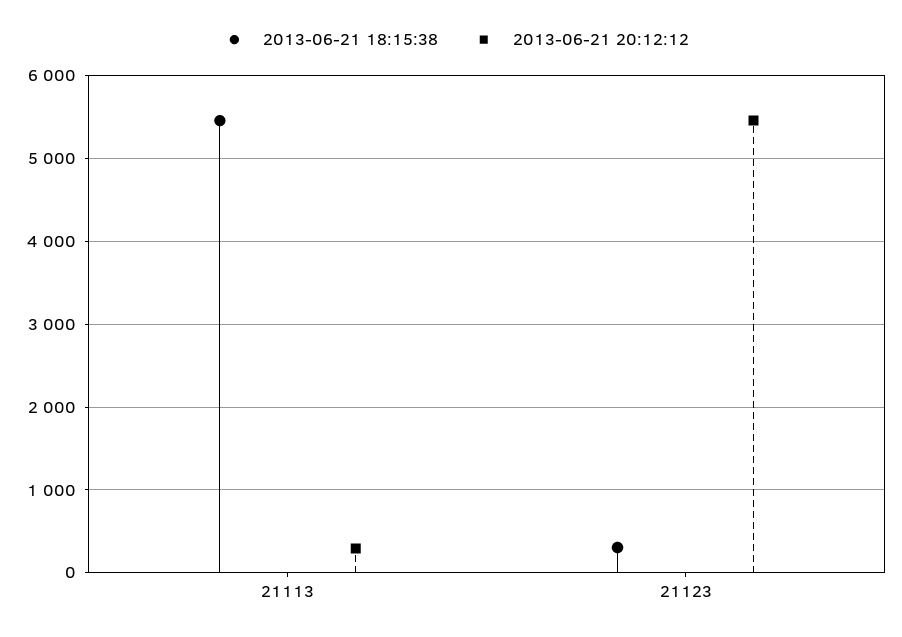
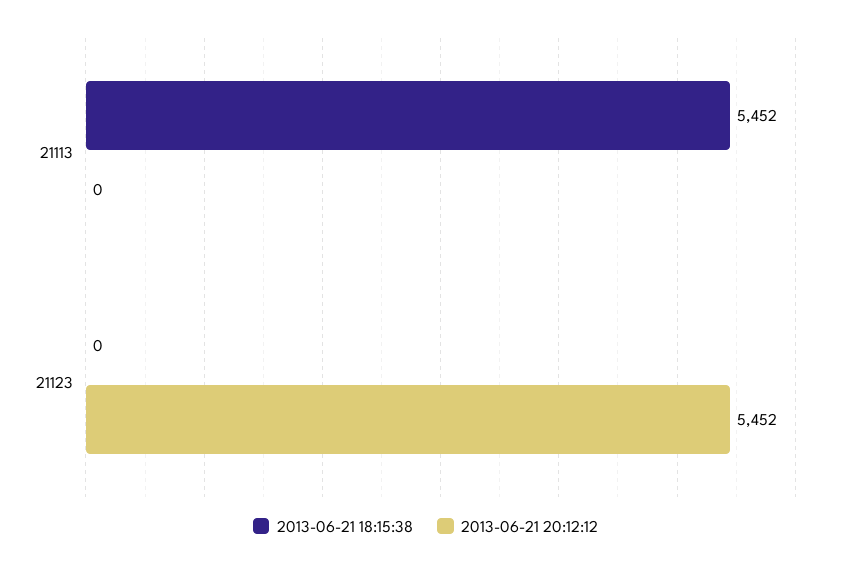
2013-06-21 20:12:12, 21113: 300 -> 0
2013-06-21 18:15:38, 21123: 300 -> 0

